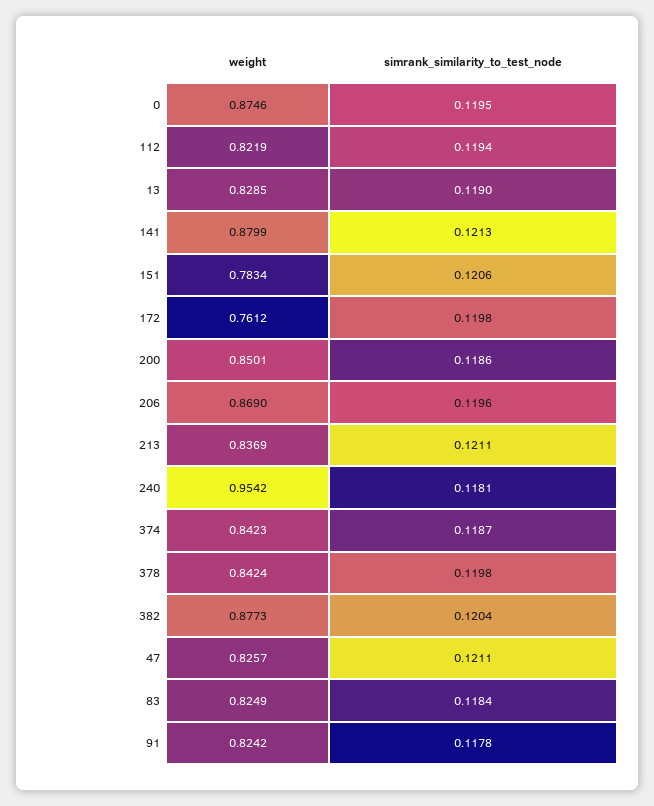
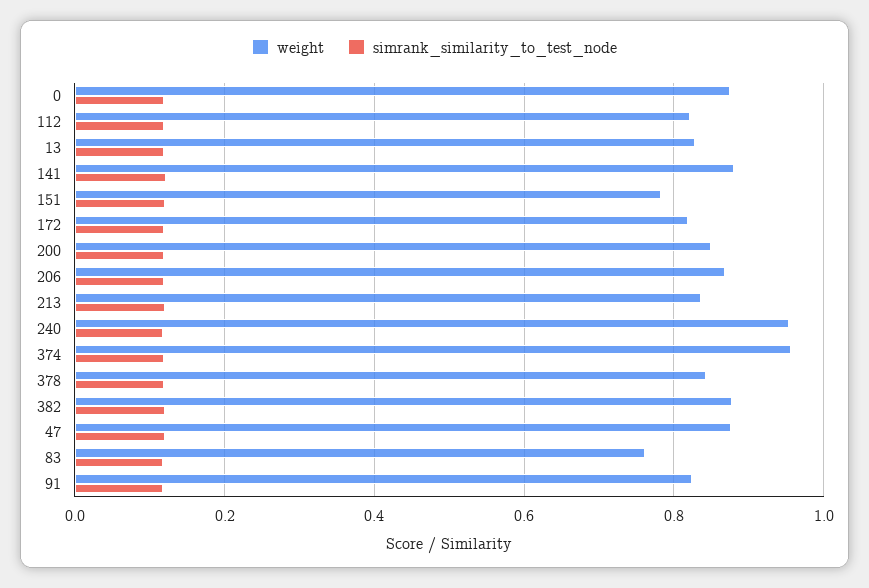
weight, 172: 0.7612 -> 0.82
weight, 374: 0.8423 -> 0.96
weight, 47: 0.8257 -> 0.88
weight, 83: 0.8249 -> 0.76

